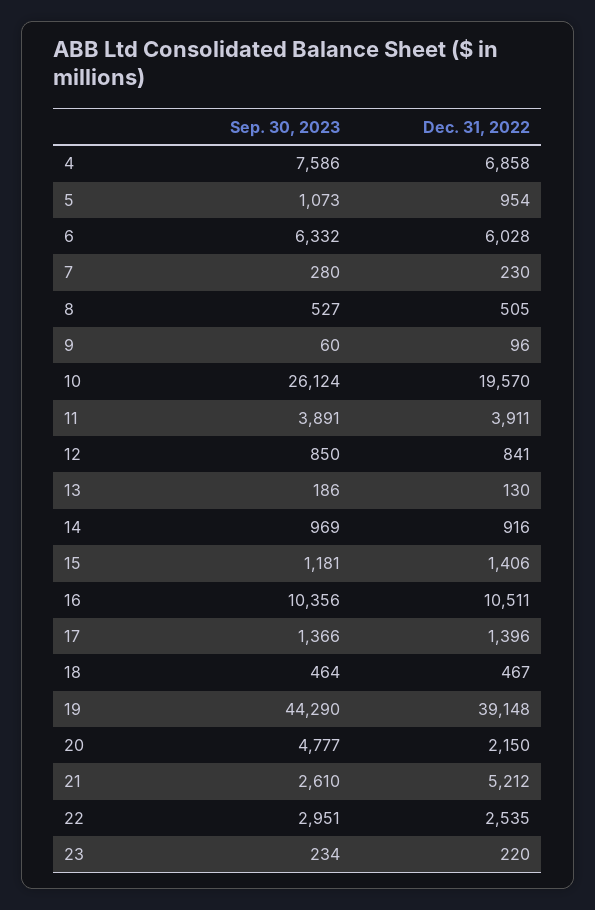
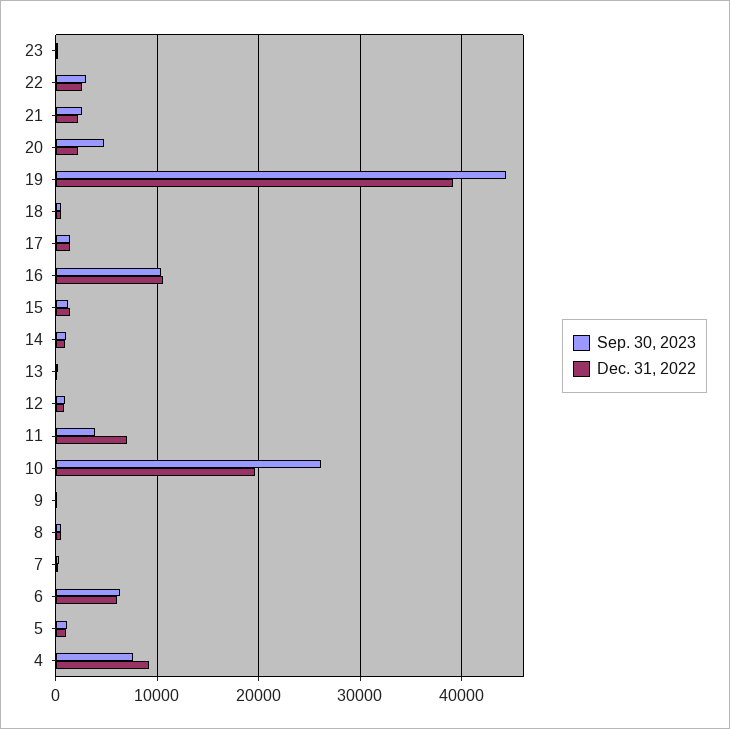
Dec. 31, 2022, 4: 6858 -> 9000
Dec. 31, 2022, 11: 3911 -> 7000
Dec. 31, 2022, 21: 5212 -> 2000

